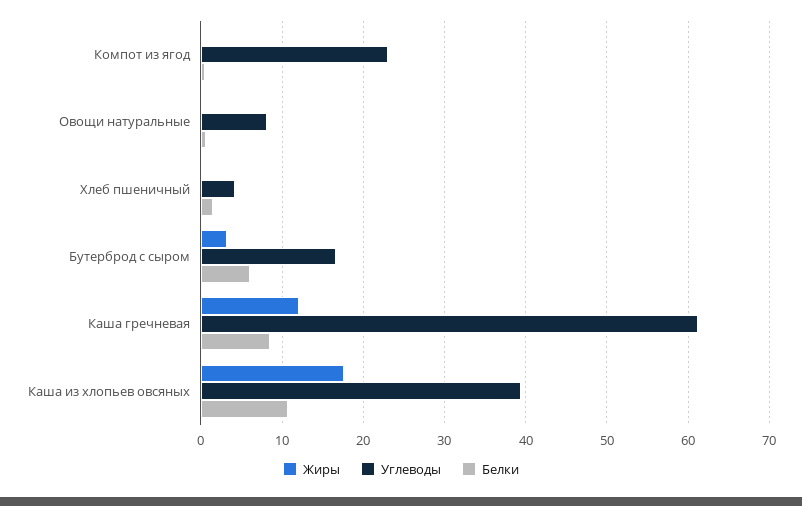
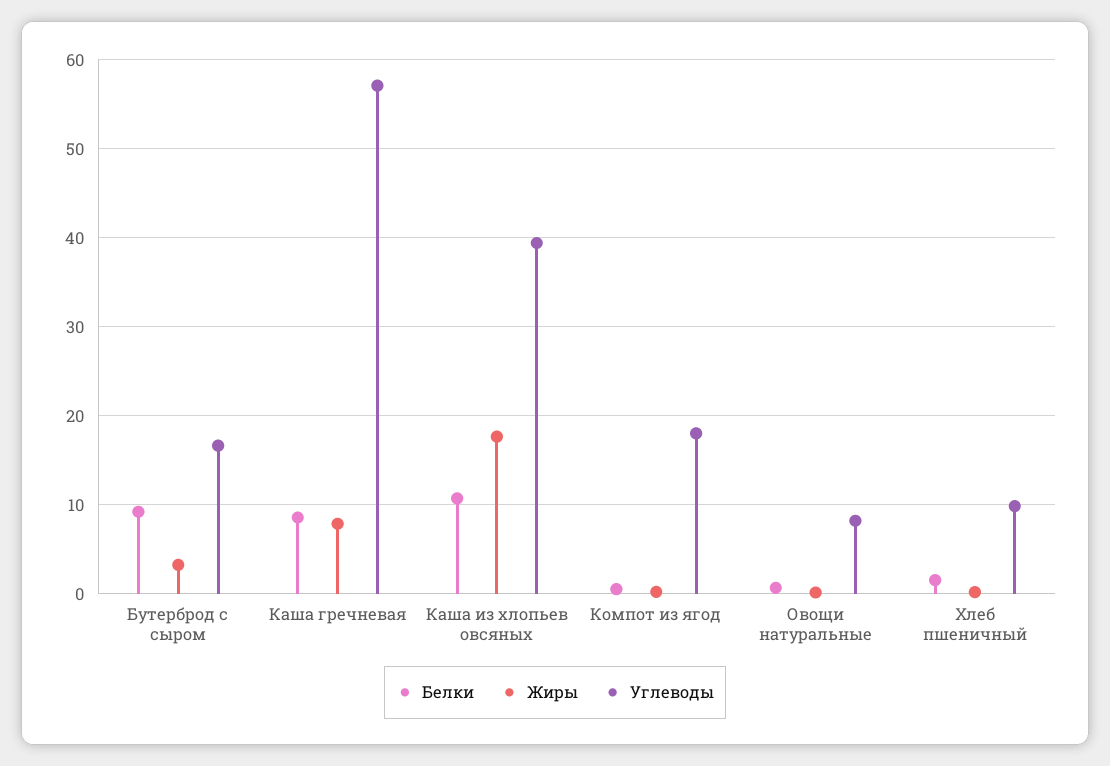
Углеводы, Компот из ягод: 23 -> 18
Углеводы, Хлеб пшеничный: 4 -> 10
Белки, Бутерброд с сыром: 6 -> 9
Жиры, Каша гречневая: 12 -> 8
Углеводы, Каша гречневая: 61 -> 57

